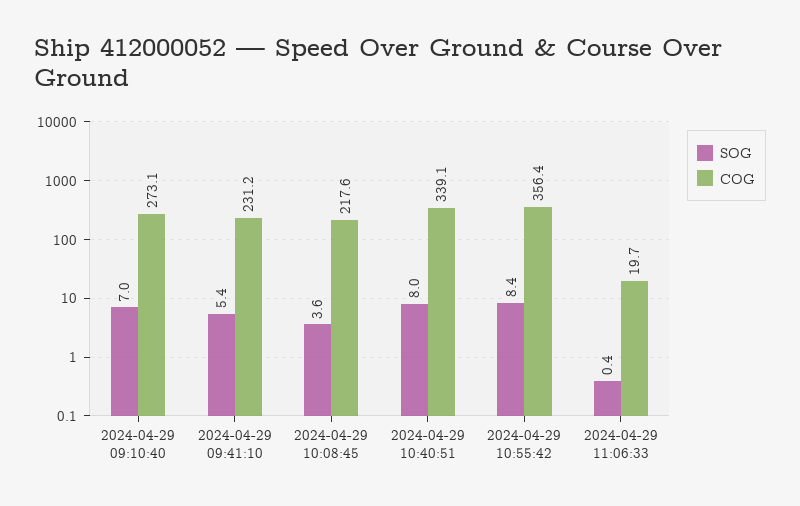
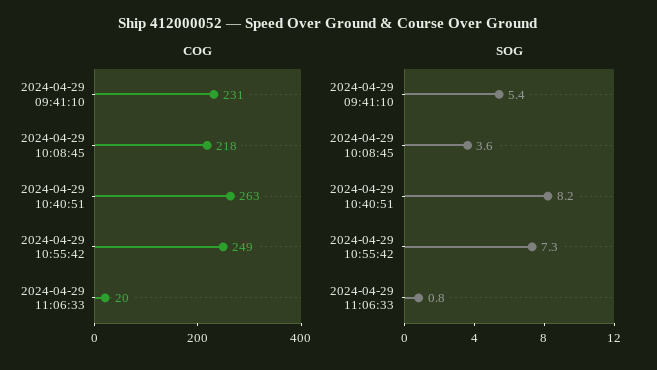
SOG, 2024-04-29 09:10:40: 7 -> none
COG, 2024-04-29 09:10:40: 273.1 -> none
SOG, 2024-04-29 10:40:51: 8 -> 8.2
COG, 2024-04-29 10:40:51: 339.1 -> 263
SOG, 2024-04-29 10:55:42: 8.4 -> 7.3
COG, 2024-04-29 10:55:42: 356.4 -> 249
SOG, 2024-04-29 11:06:33: 0.4 -> 0.8

